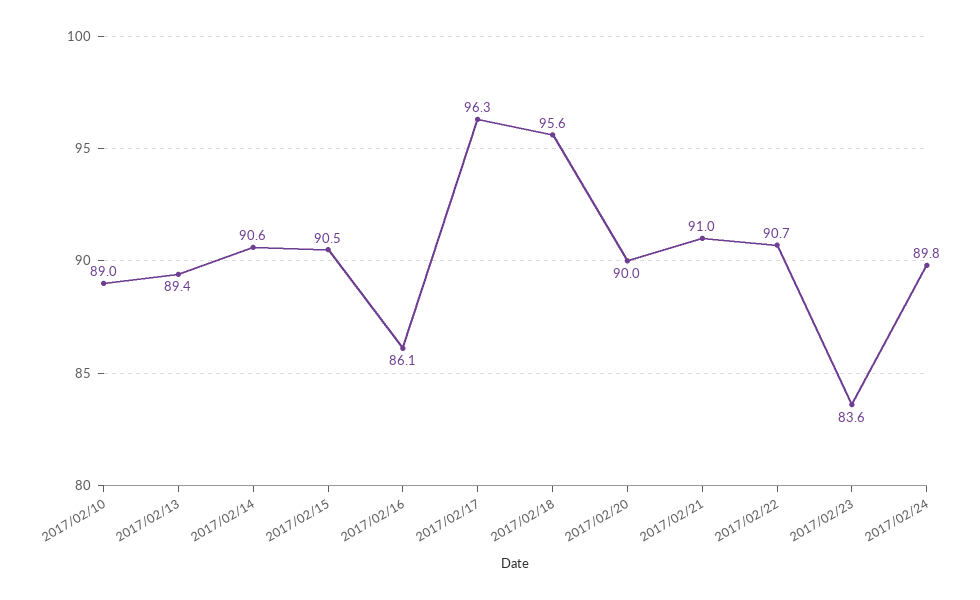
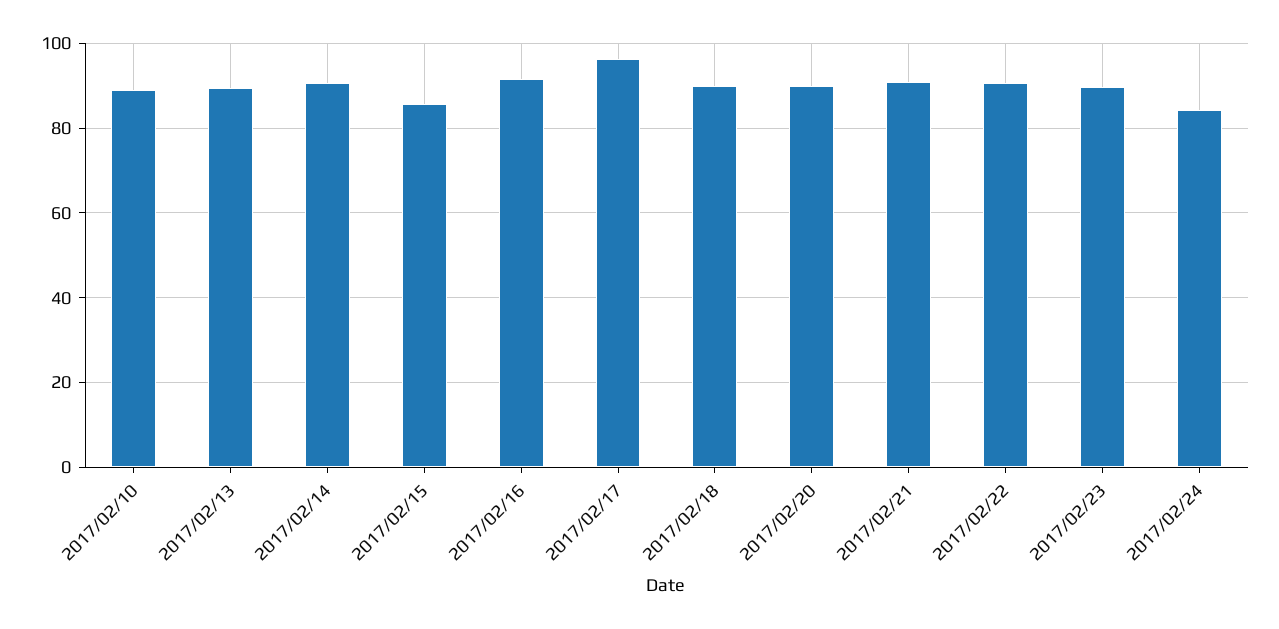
2017/02/15: 90.5 -> 86
2017/02/16: 86.1 -> 92
2017/02/18: 95.6 -> 90
2017/02/23: 83.6 -> 90
2017/02/24: 89.8 -> 84

